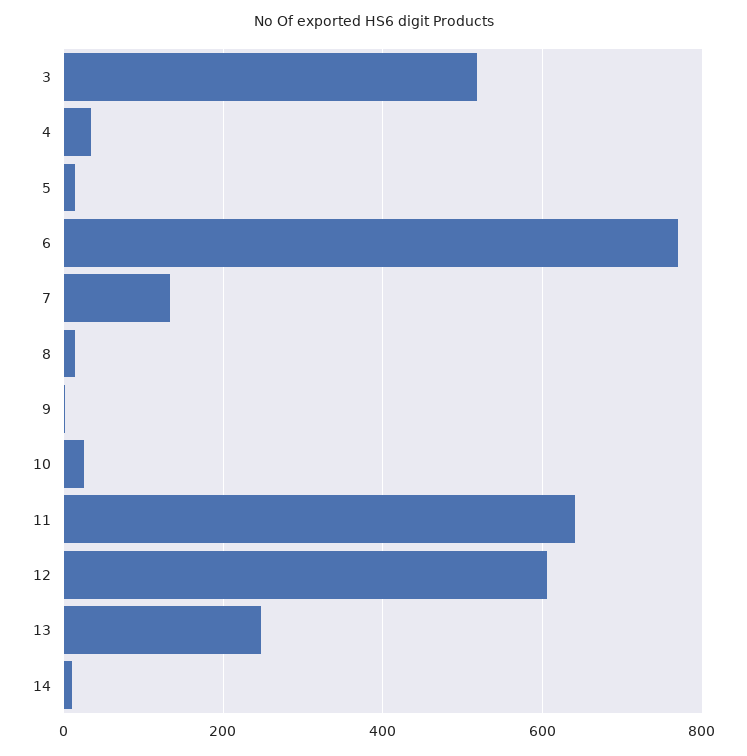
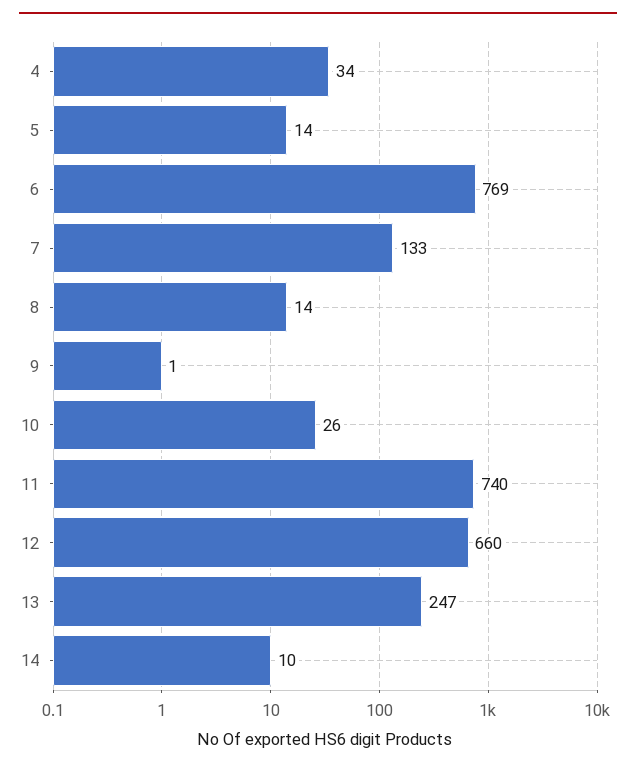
3: 520 -> none
11: 640 -> 740
12: 600 -> 660

